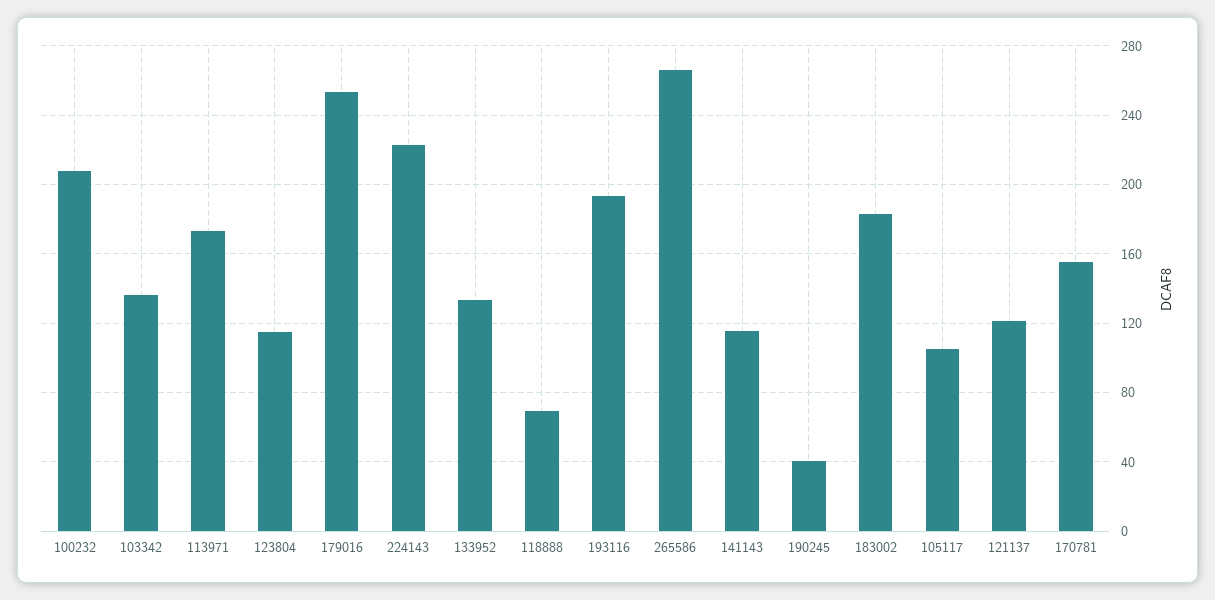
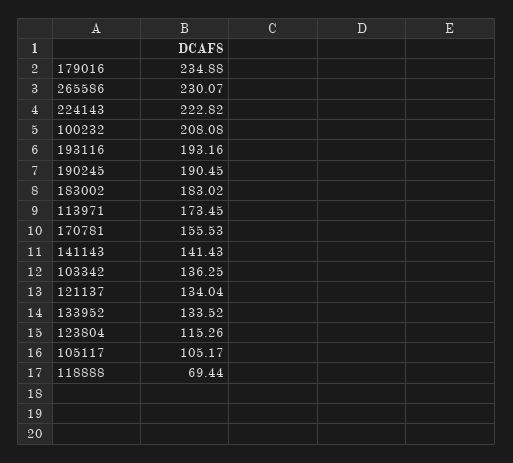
179016: 255 -> 234.88
265586: 265 -> 230.07
141143: 115 -> 141.43
190245: 40 -> 190.45
121137: 120 -> 134.04

